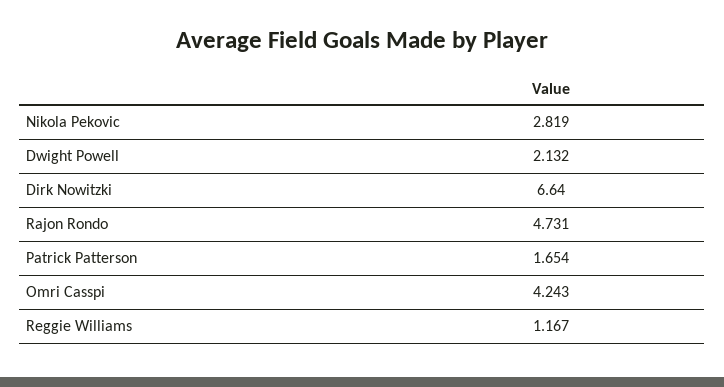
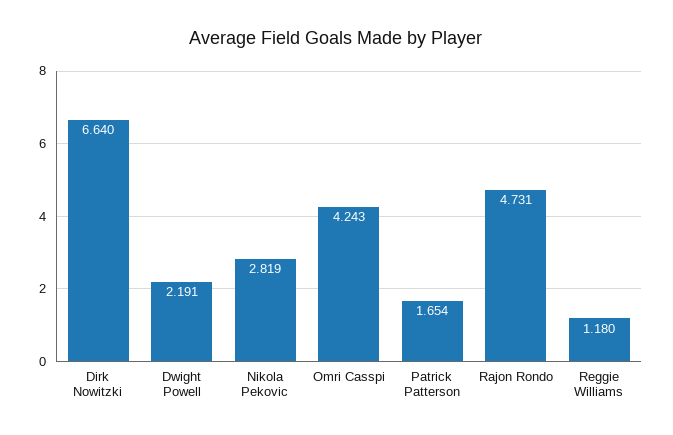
Dwight Powell: 2.132 -> 2.191
Reggie Williams: 1.167 -> 1.18

